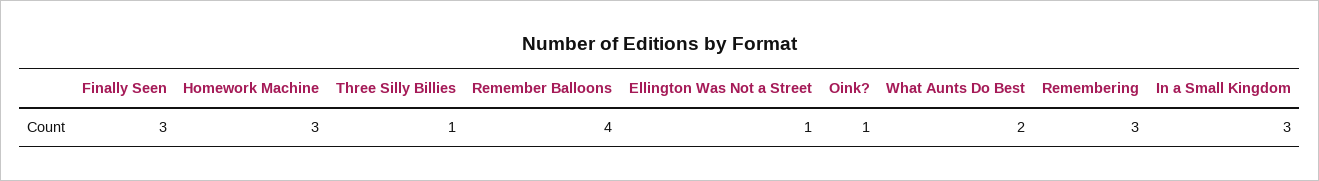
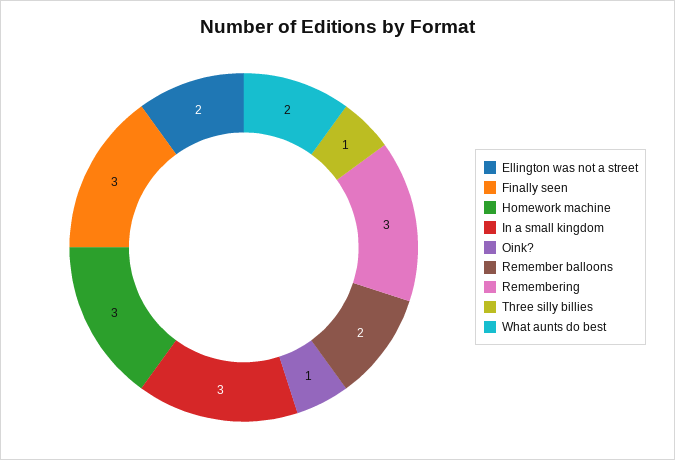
Remember Balloons: 4 -> 2
Ellington Was Not a Street: 1 -> 2

